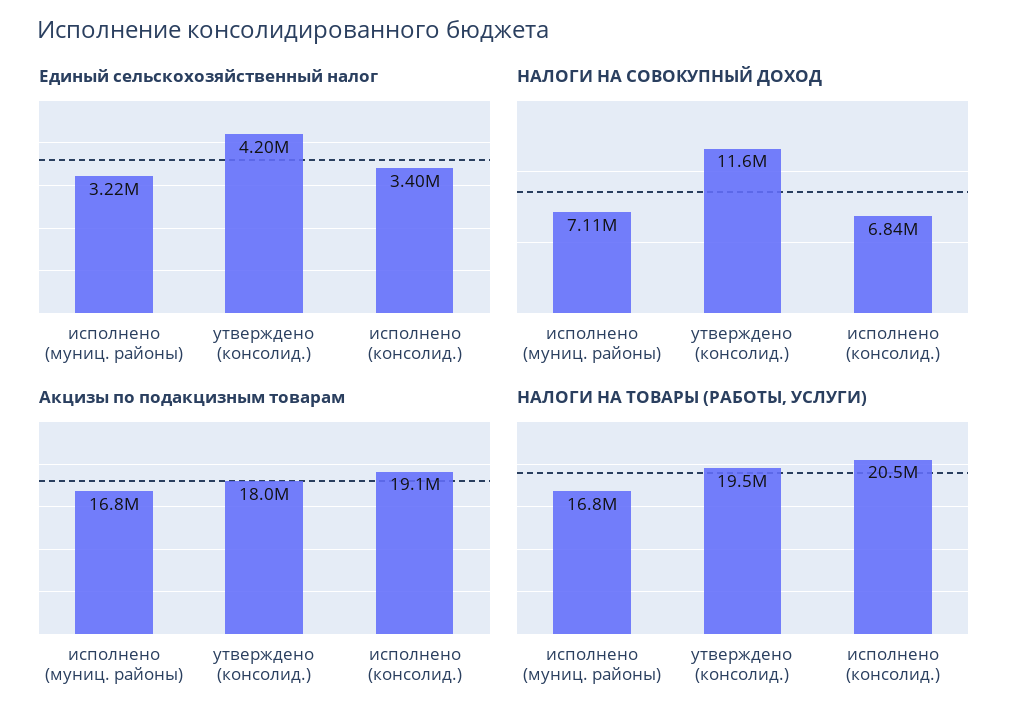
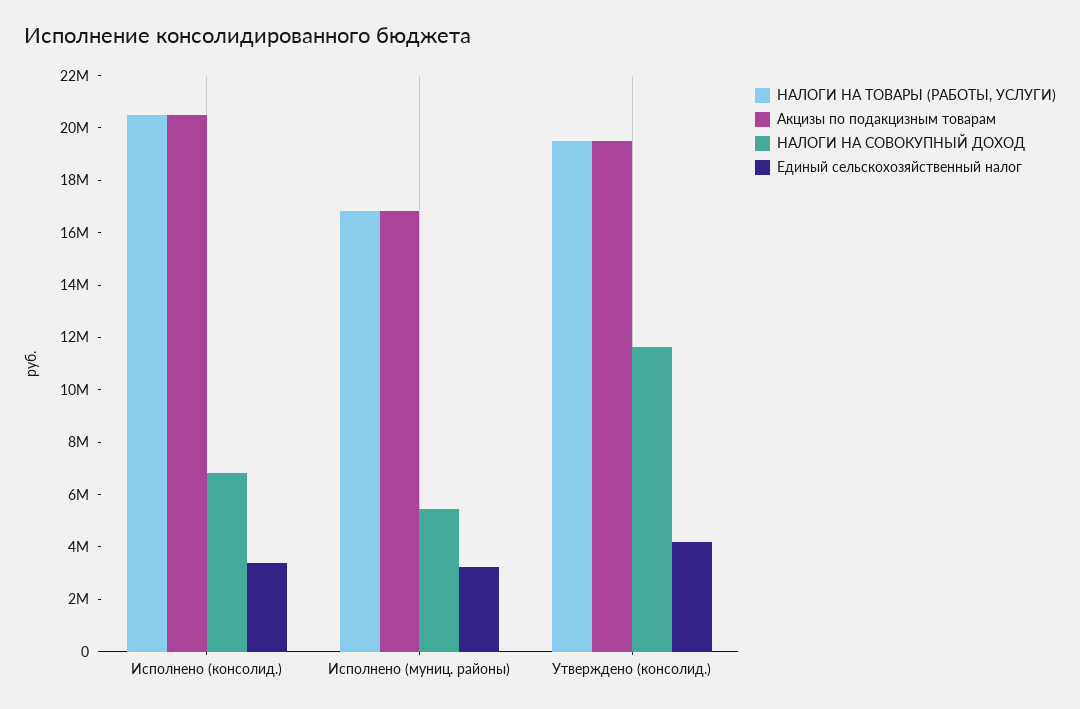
НАЛОГИ НА СОВОКУПНЫЙ ДОХОД, исполнено (муниц. районы): 7110000 -> 5500000
Акцизы по подакцизным товарам, утверждено (консолид.): 18000000 -> 19500000
Акцизы по подакцизным товарам, исполнено (консолид.): 19100000 -> 20500000

